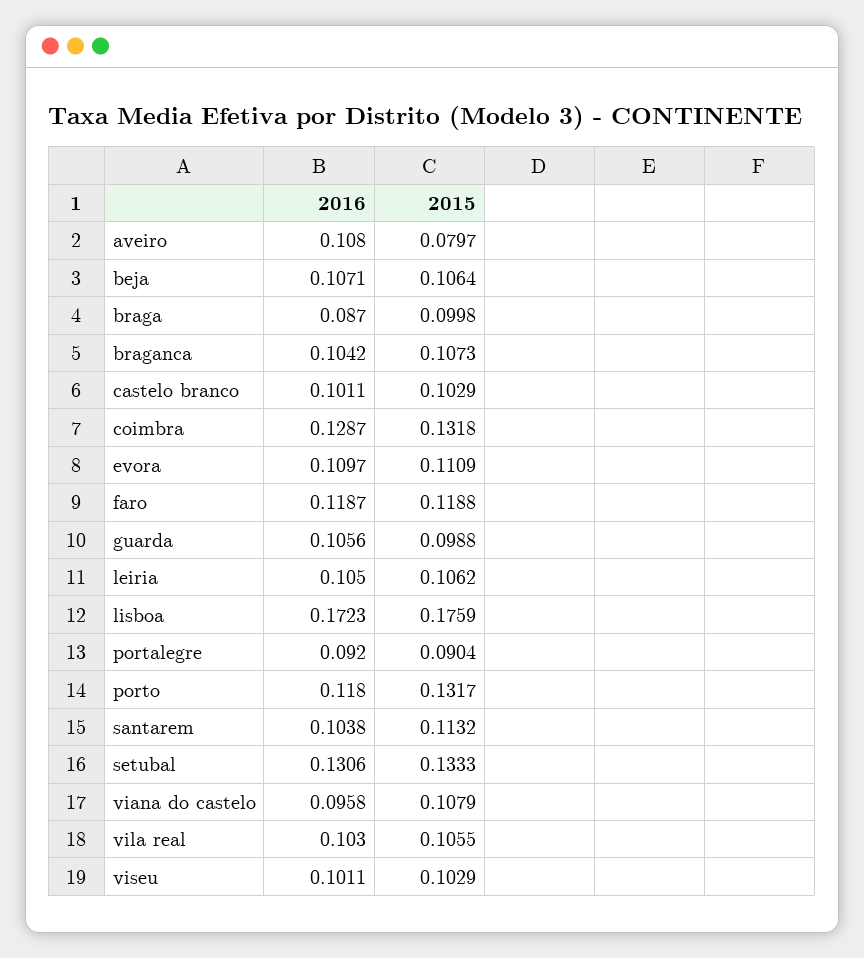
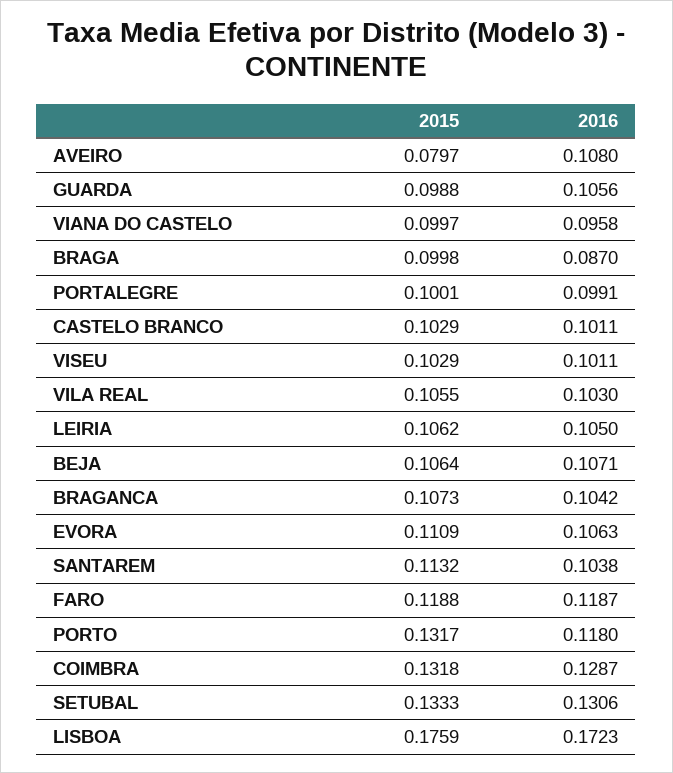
2016, evora: 0.1097 -> 0.1063
2016, portalegre: 0.092 -> 0.0991
2015, portalegre: 0.0904 -> 0.1001
2015, viana do castelo: 0.1079 -> 0.0997

